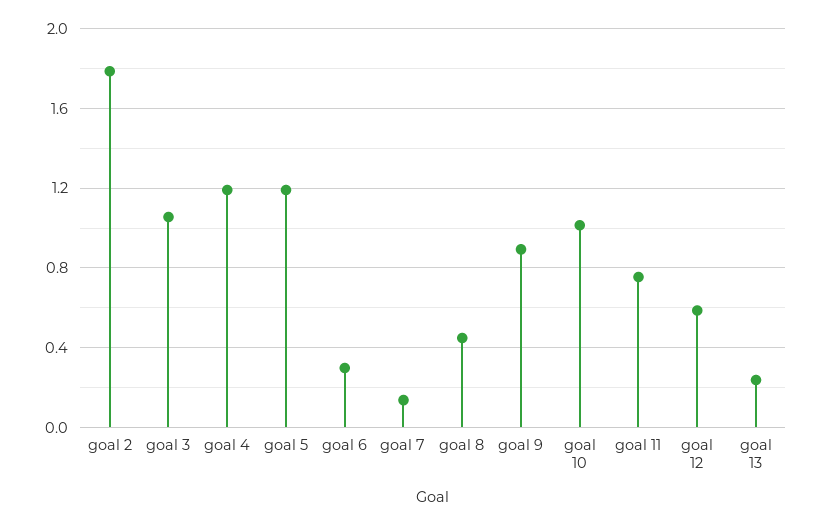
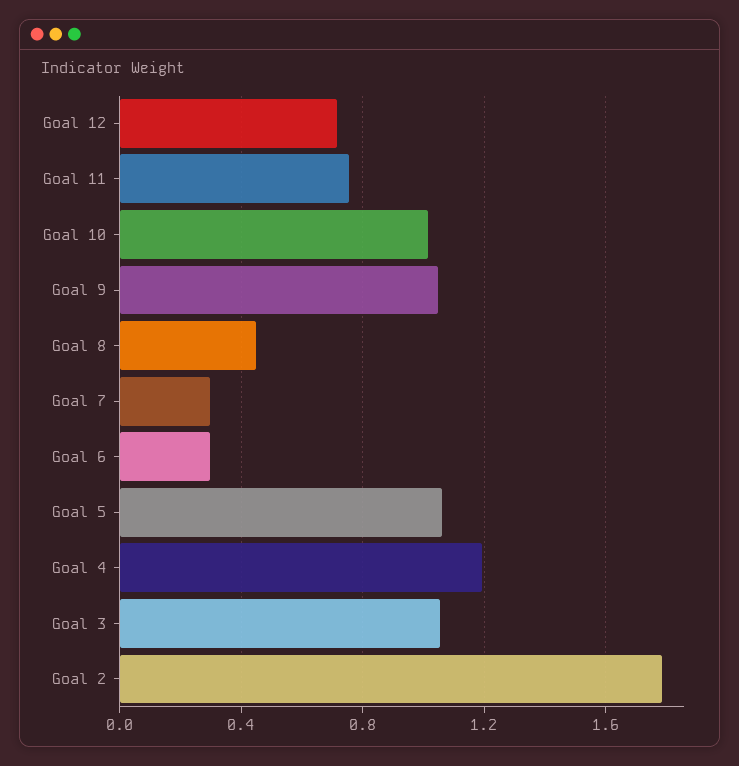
goal 5: 1.2 -> 1.05
goal 7: 0.15 -> 0.3
goal 9: 0.9 -> 1.05
goal 12: 0.6 -> 0.7
goal 13: 0.25 -> none

